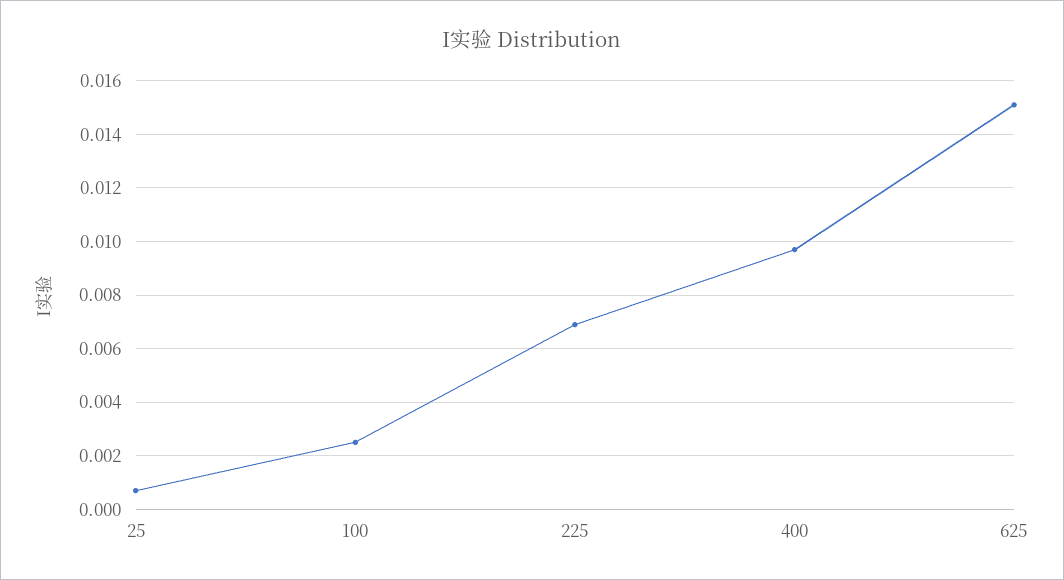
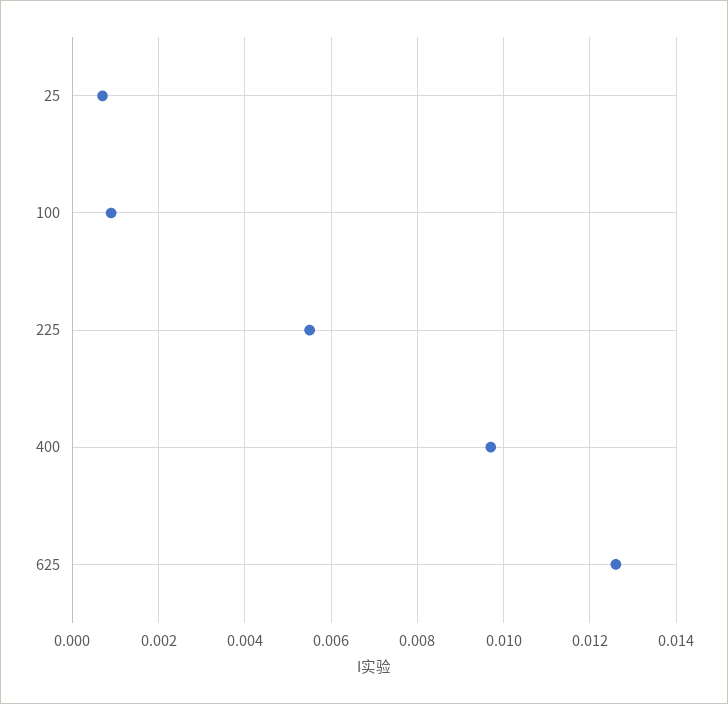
100: 0.0025 -> 0.001
225: 0.007 -> 0.0055
625: 0.015 -> 0.0125

